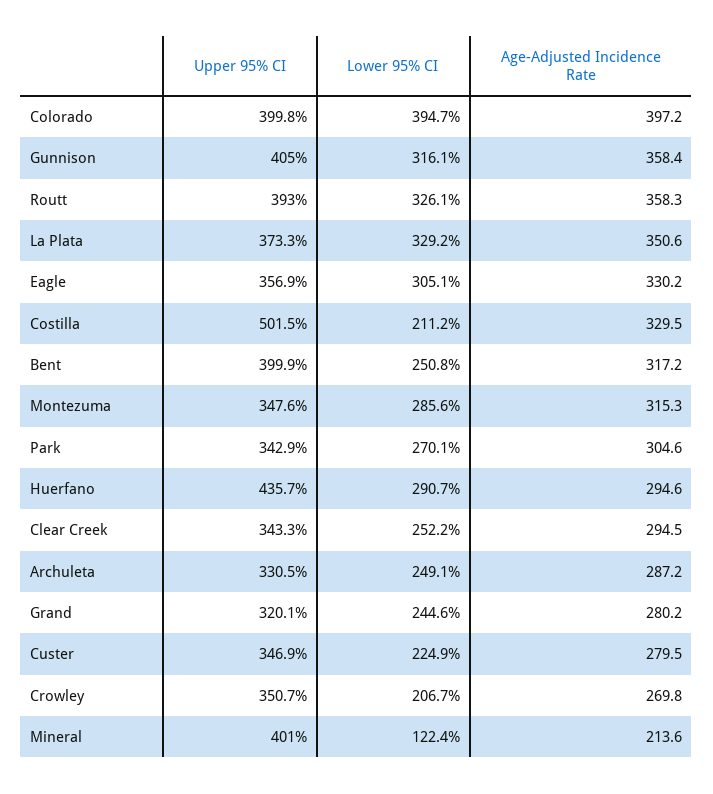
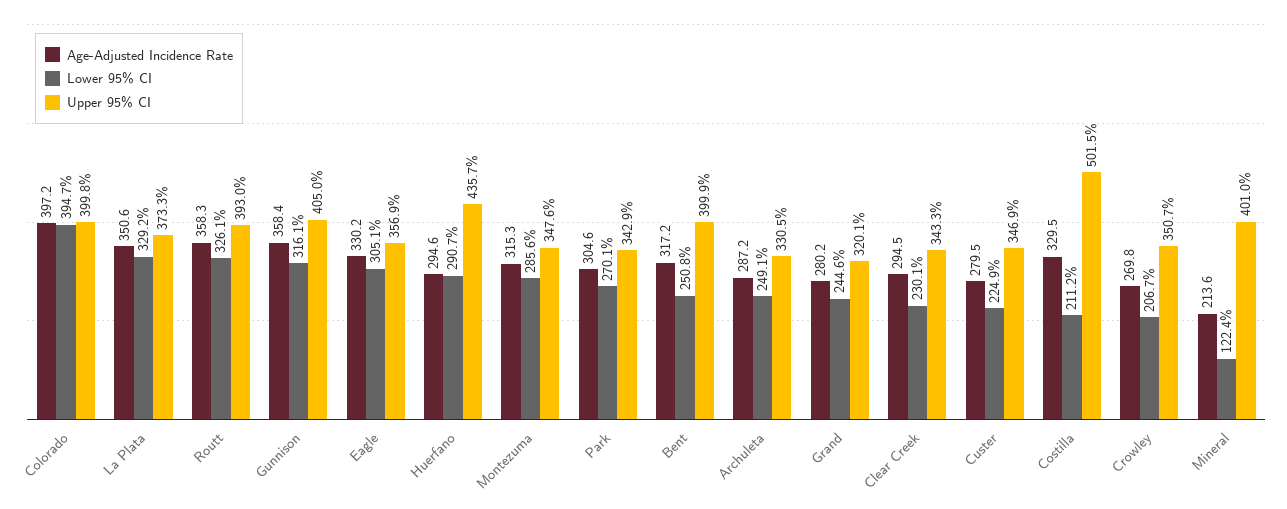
Lower 95% CI, Clear Creek: 252.2 -> 230.1

